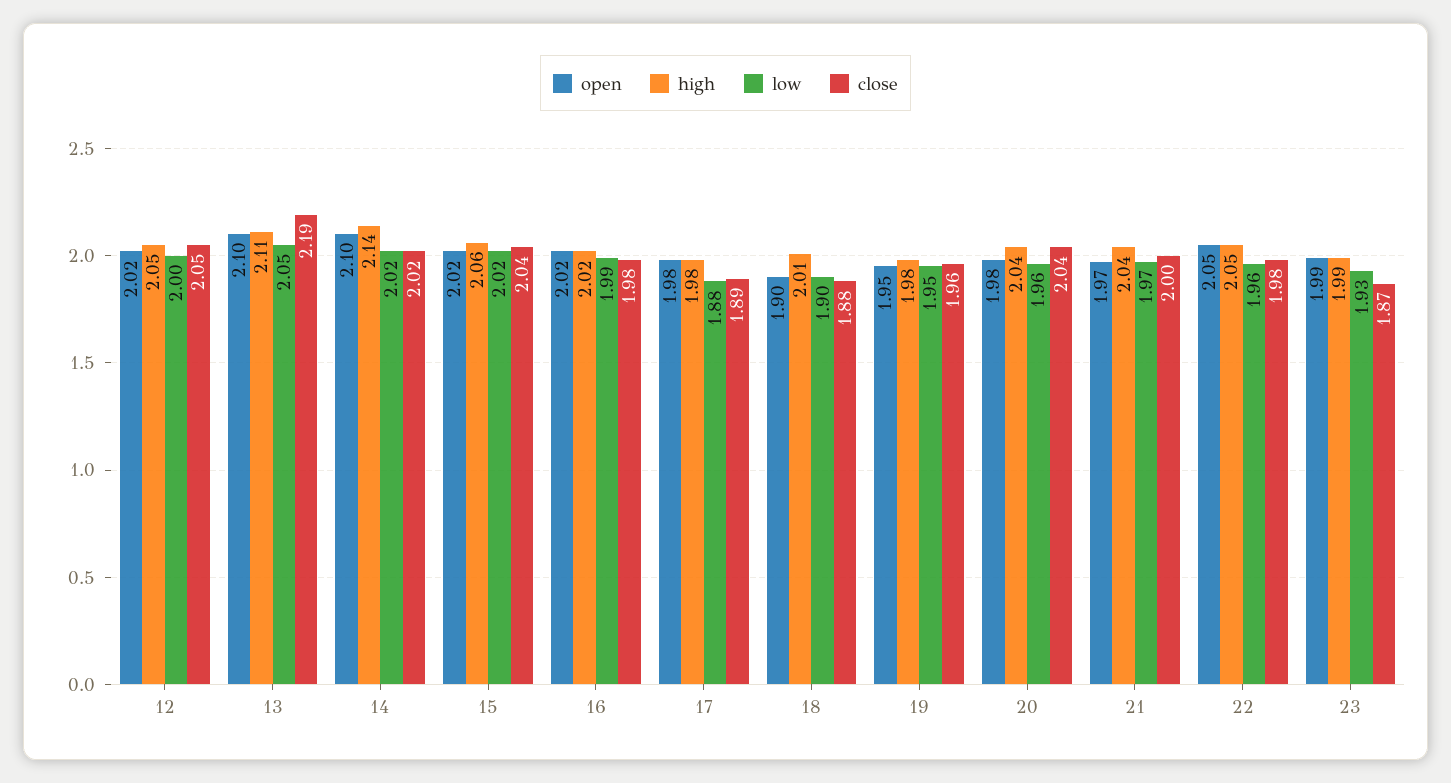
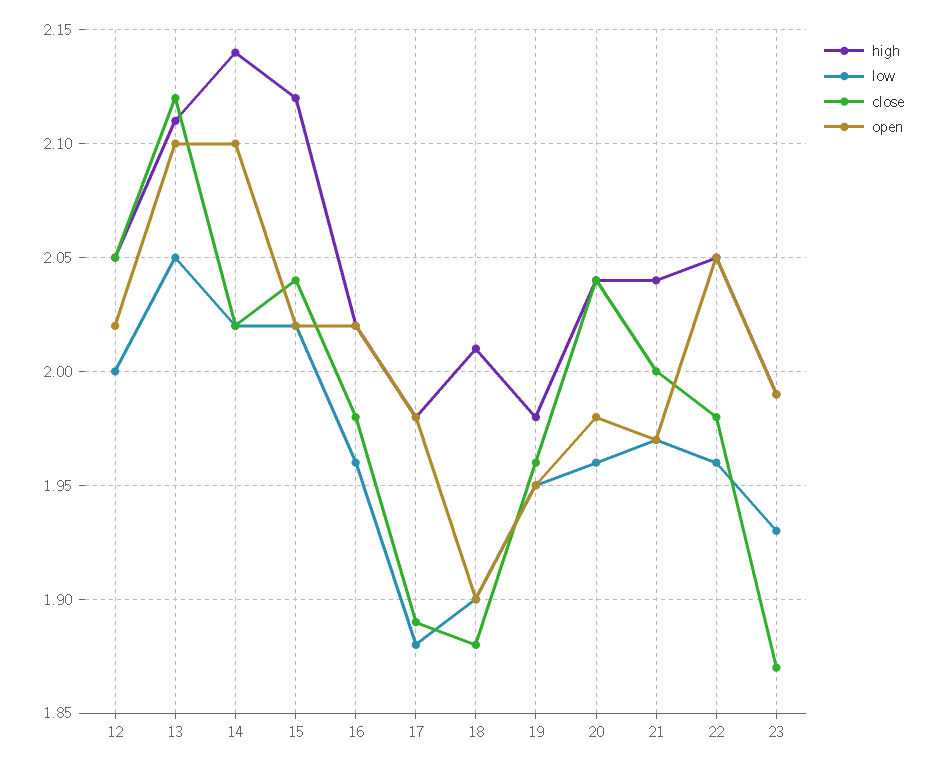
close, 13: 2.19 -> 2.12
high, 15: 2.06 -> 2.12
low, 16: 1.99 -> 1.96

